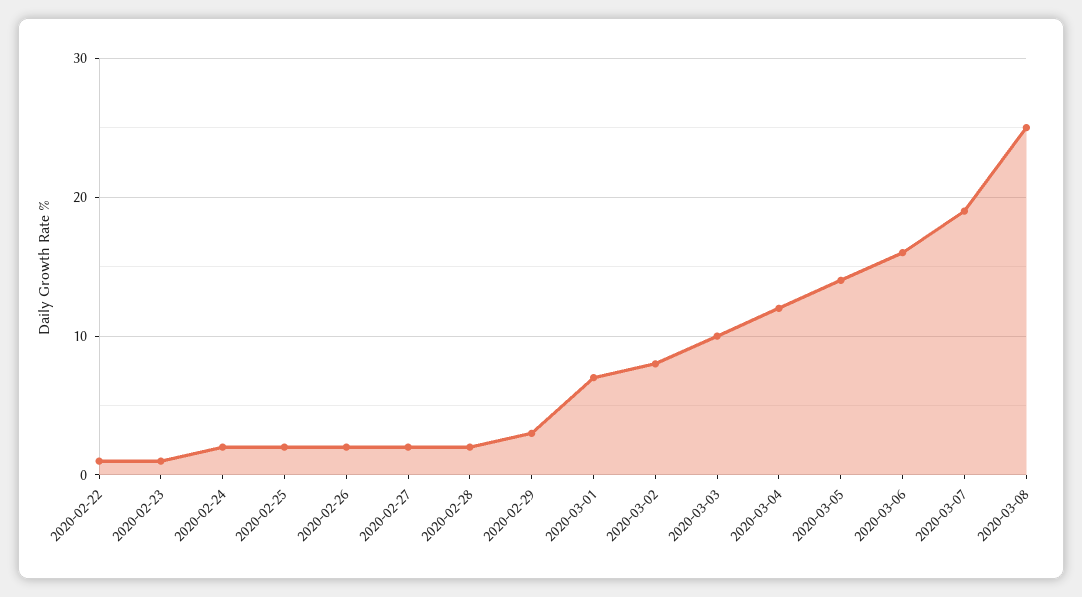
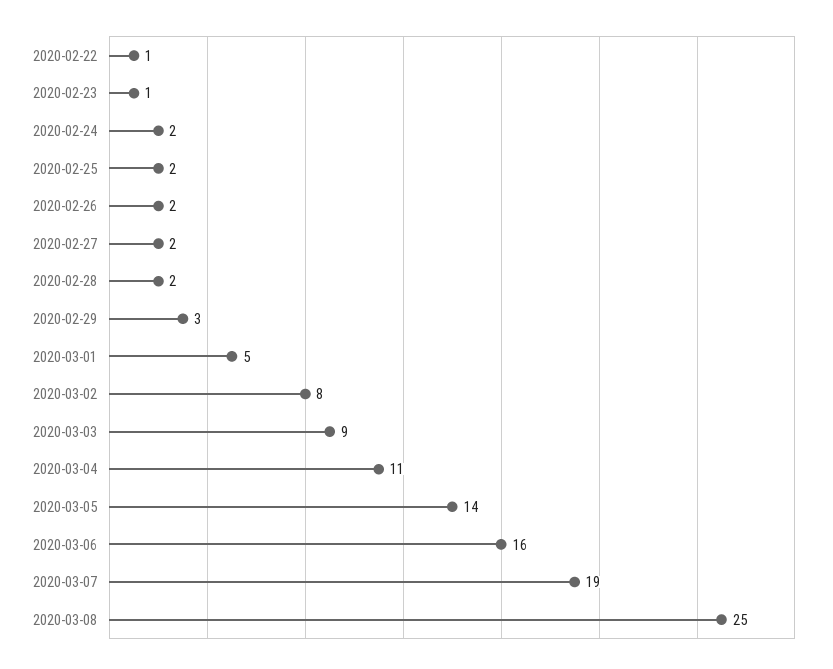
2020-03-01: 7 -> 5
2020-03-03: 10 -> 9
2020-03-04: 12 -> 11

